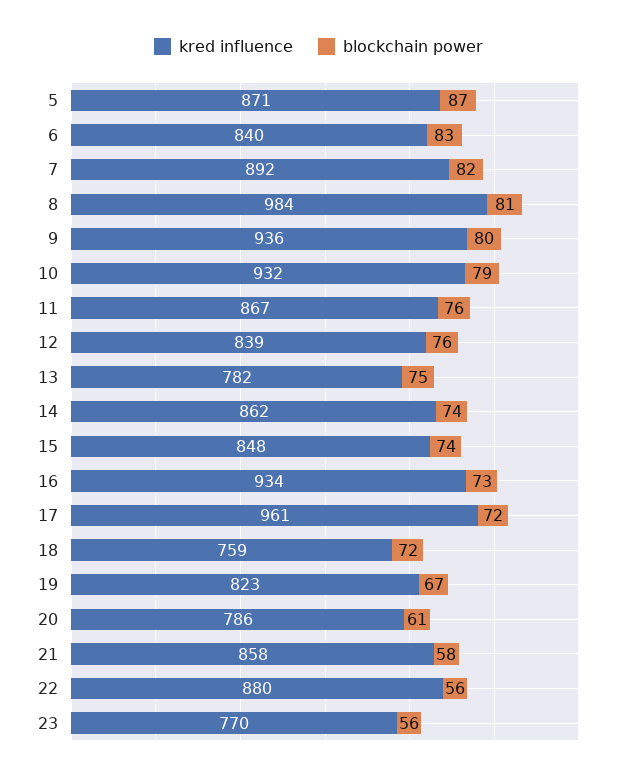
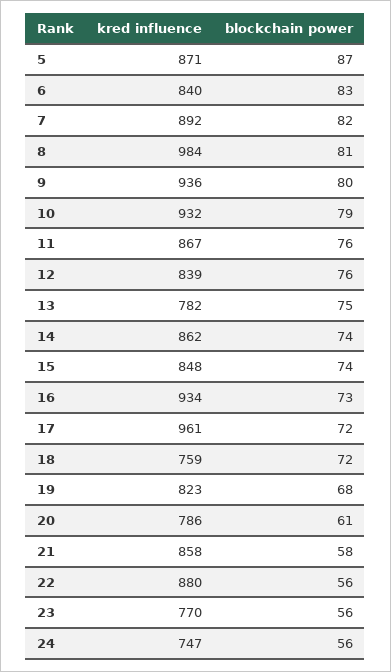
blockchain power, 19: 67 -> 68
kred influence, 24: none -> 747
blockchain power, 24: none -> 56

